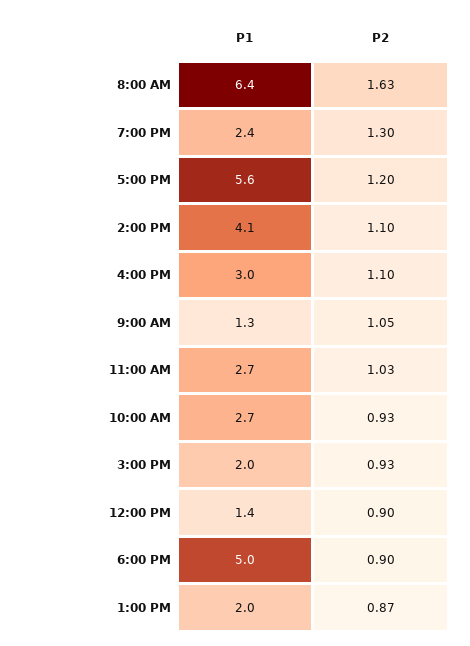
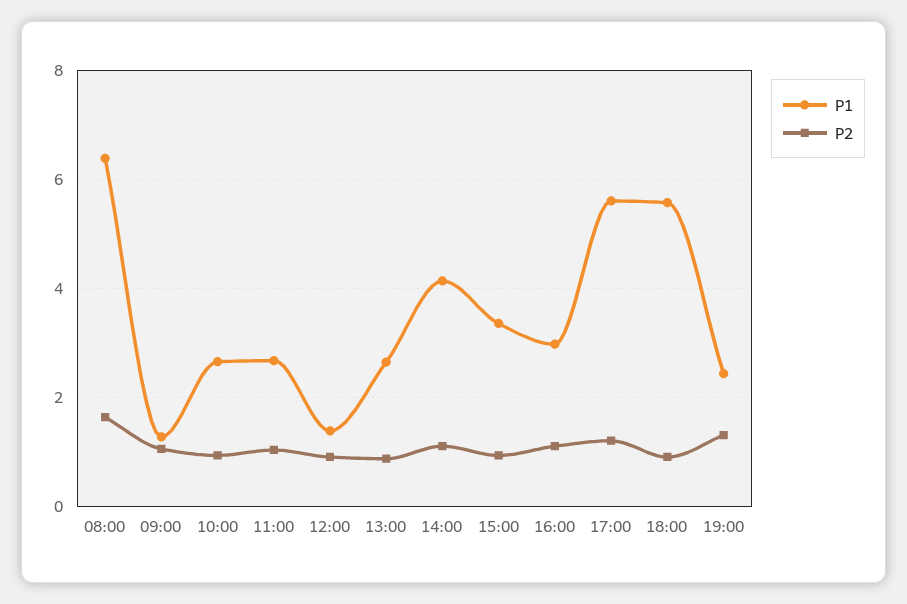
P1, 3:00 PM: 2 -> 3.4
P1, 6:00 PM: 5 -> 5.6
P1, 1:00 PM: 2 -> 2.6

